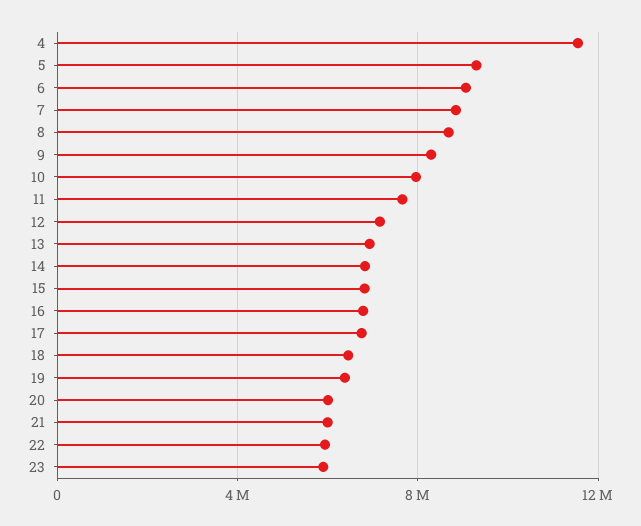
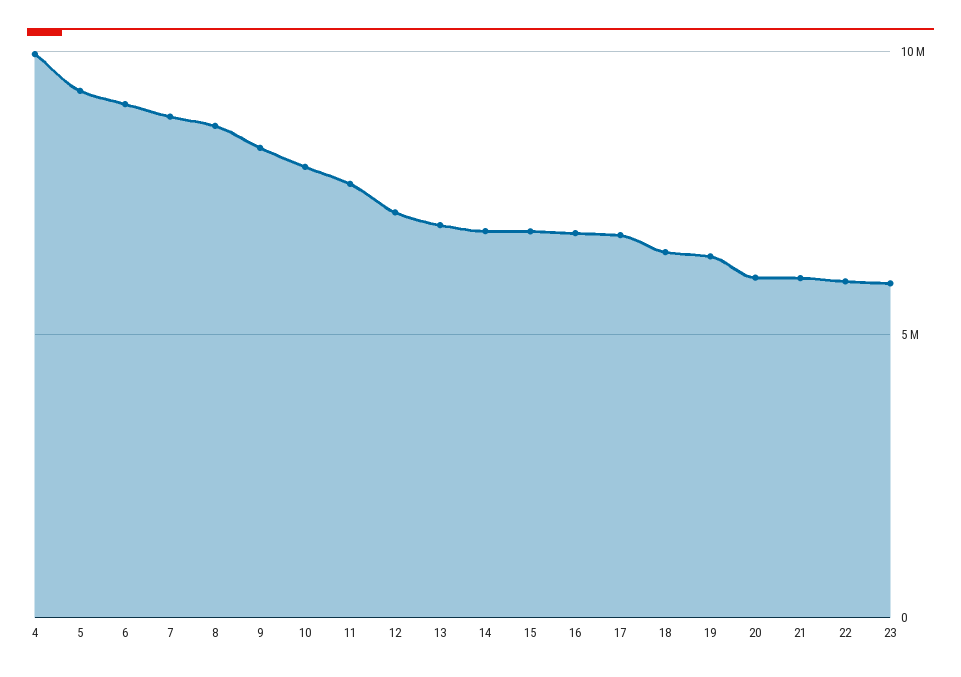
4: 11500000 -> 10000000

